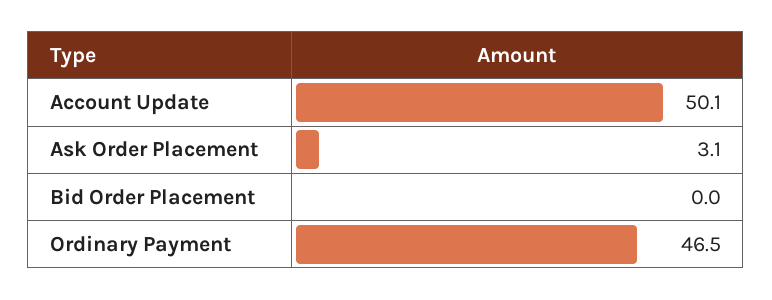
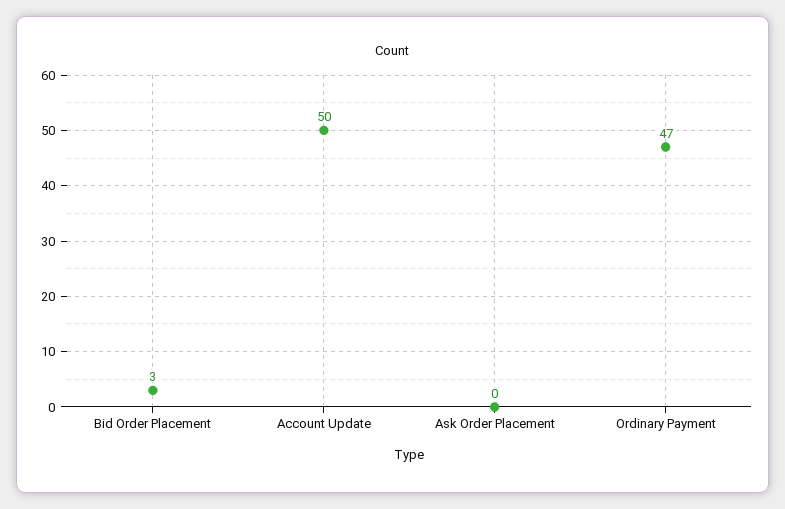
Ask Order Placement: 3.1 -> 0
Bid Order Placement: 0 -> 3

